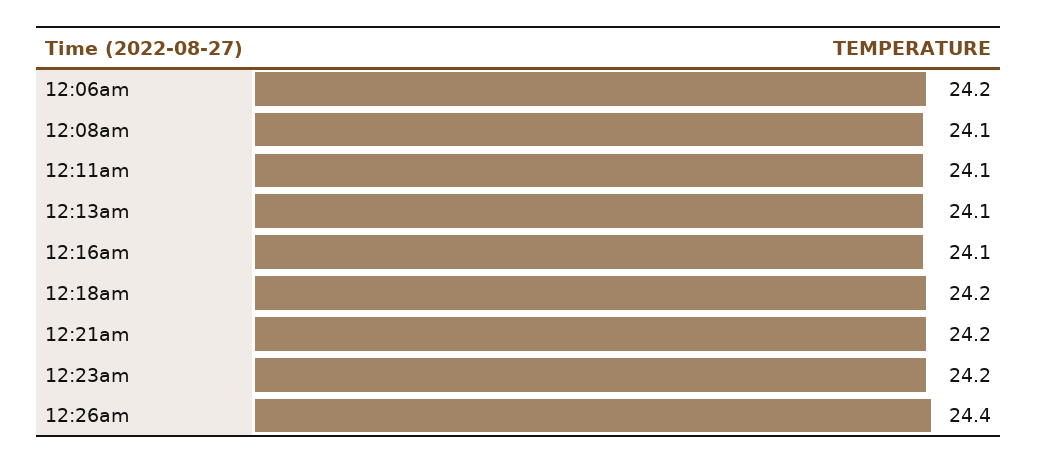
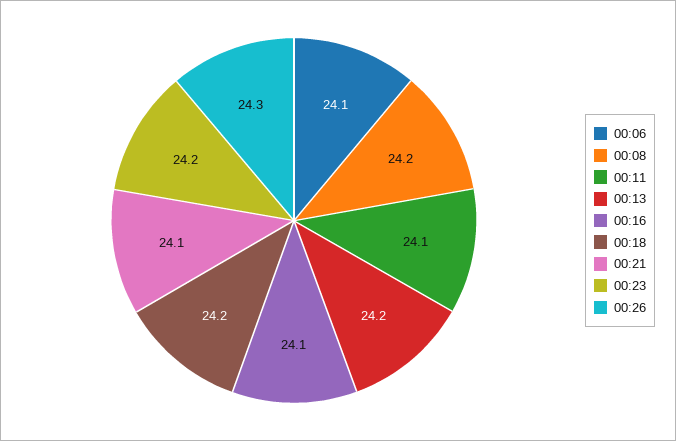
12:06am: 24.2 -> 24.1
12:08am: 24.1 -> 24.2
12:13am: 24.1 -> 24.2
12:21am: 24.2 -> 24.1
12:26am: 24.4 -> 24.3

